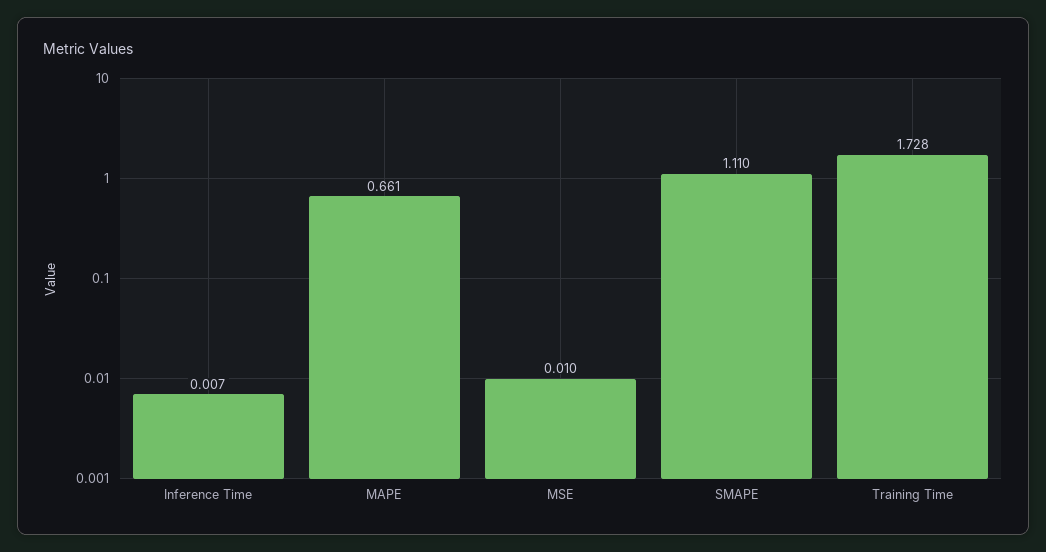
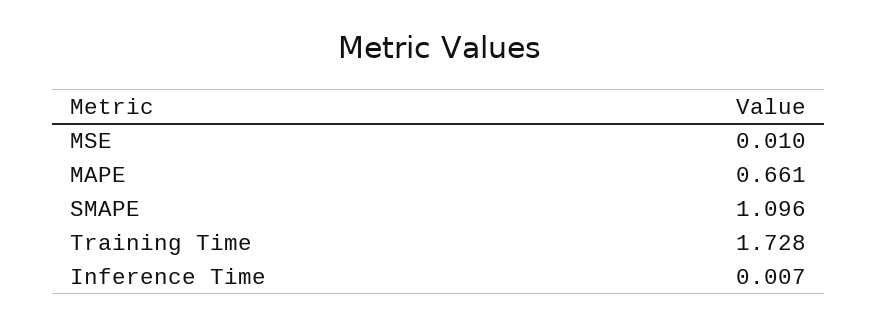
SMAPE: 1.11 -> 1.096

